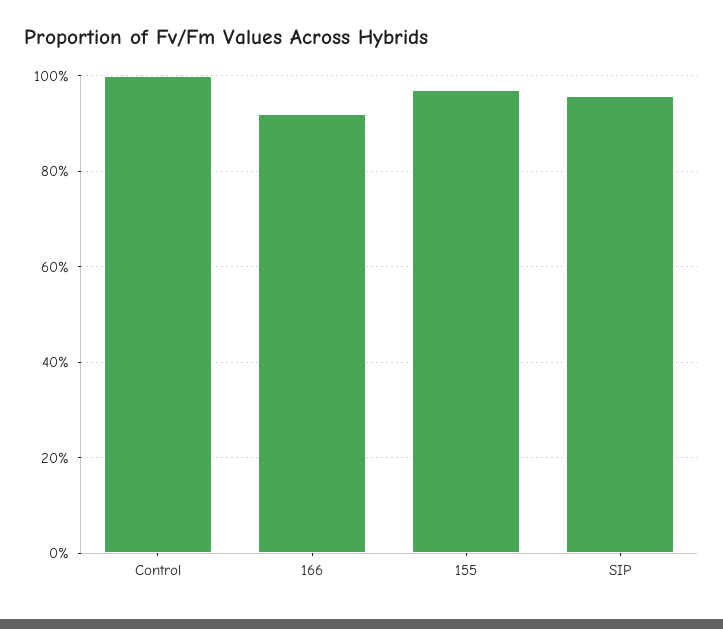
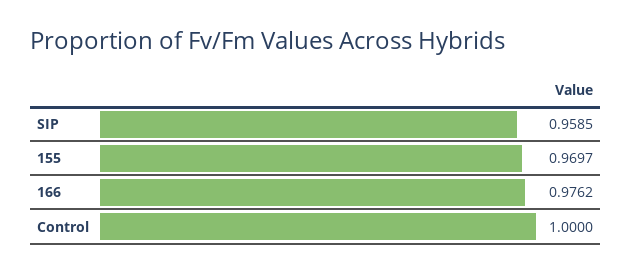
166: 0.92 -> 0.9762

